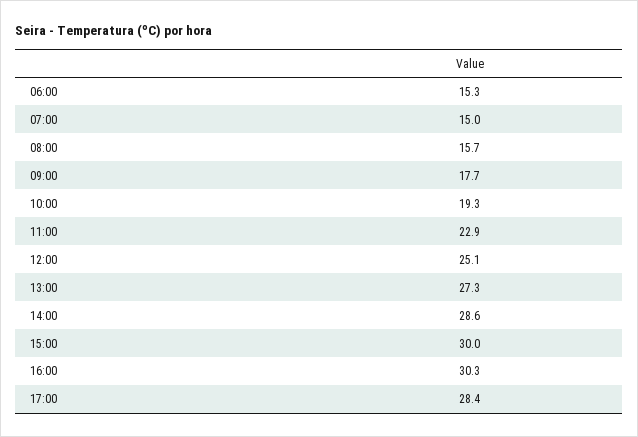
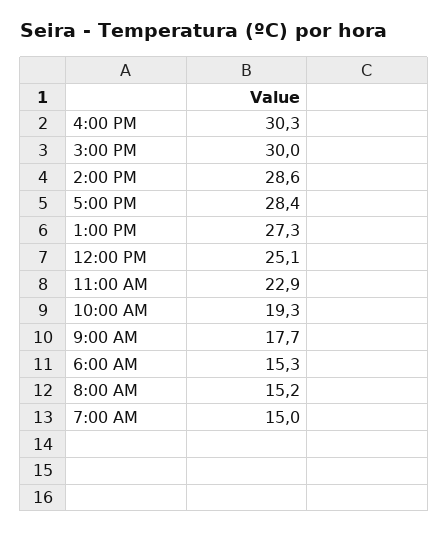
08:00: 15.7 -> 15.2

